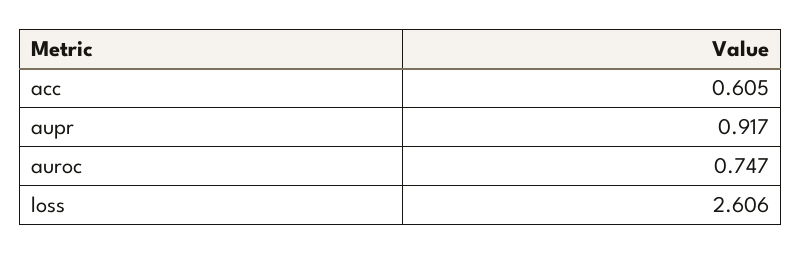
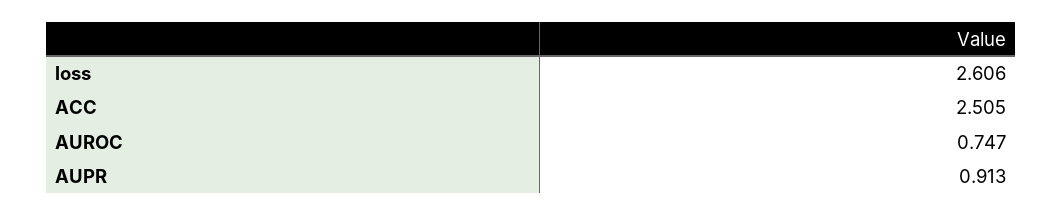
acc: 0.605 -> 2.505
aupr: 0.917 -> 0.913

